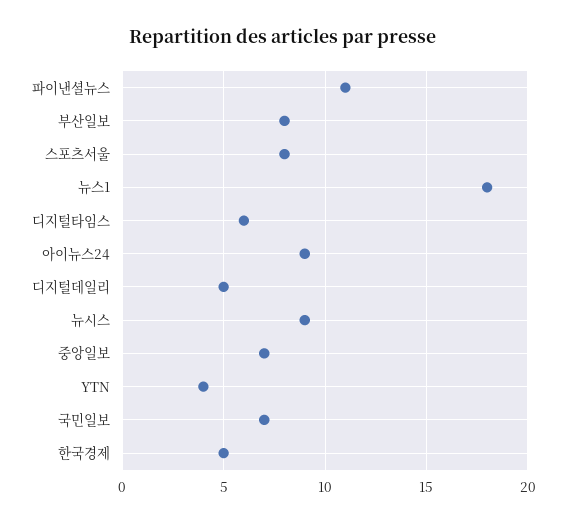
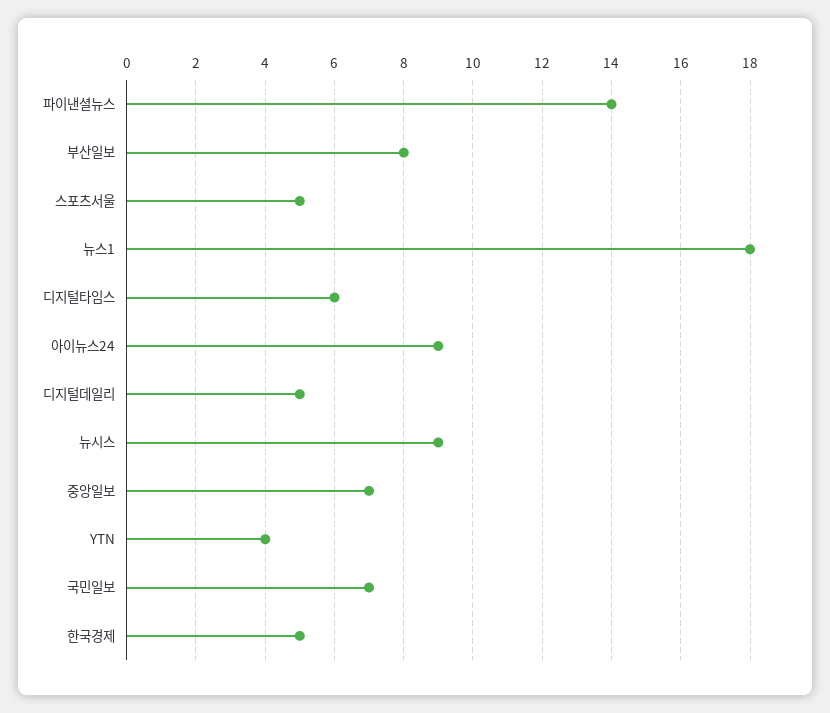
파이낸셜뉴스: 11 -> 14
스포츠서울: 8 -> 5

